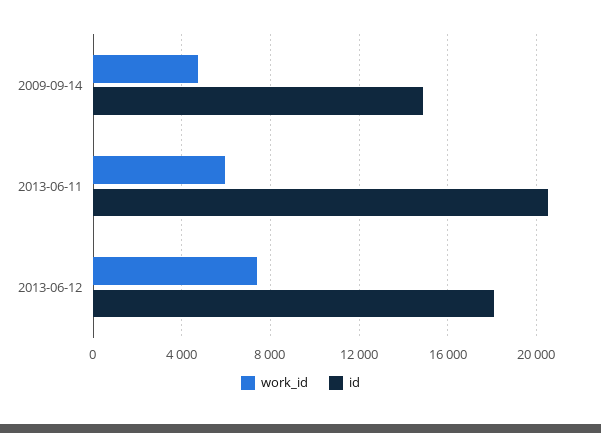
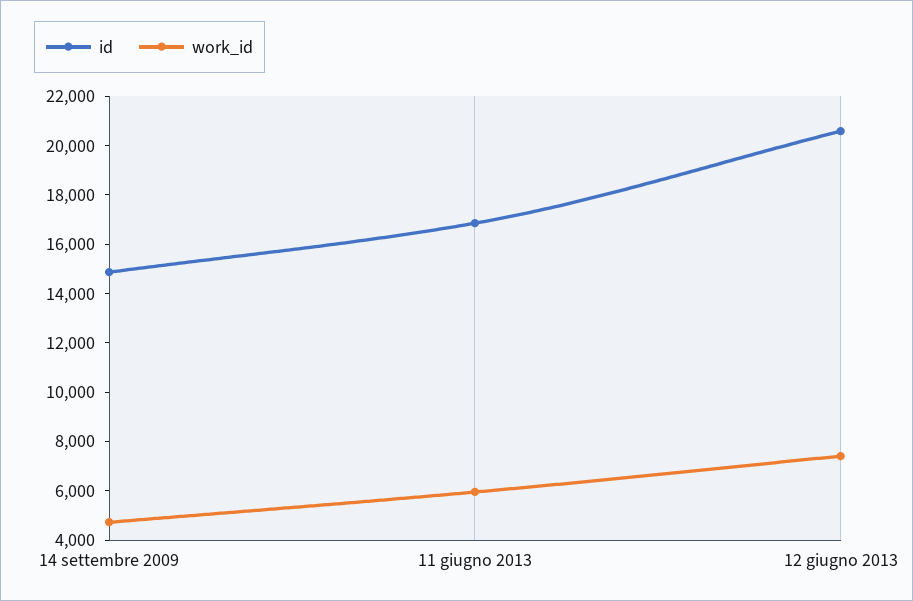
id, 2013-06-11: 20500 -> 17000
id, 2013-06-12: 18000 -> 20500

